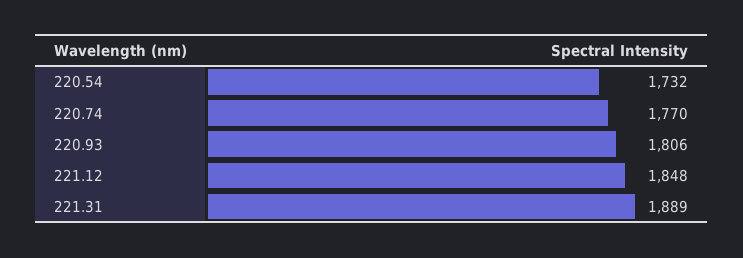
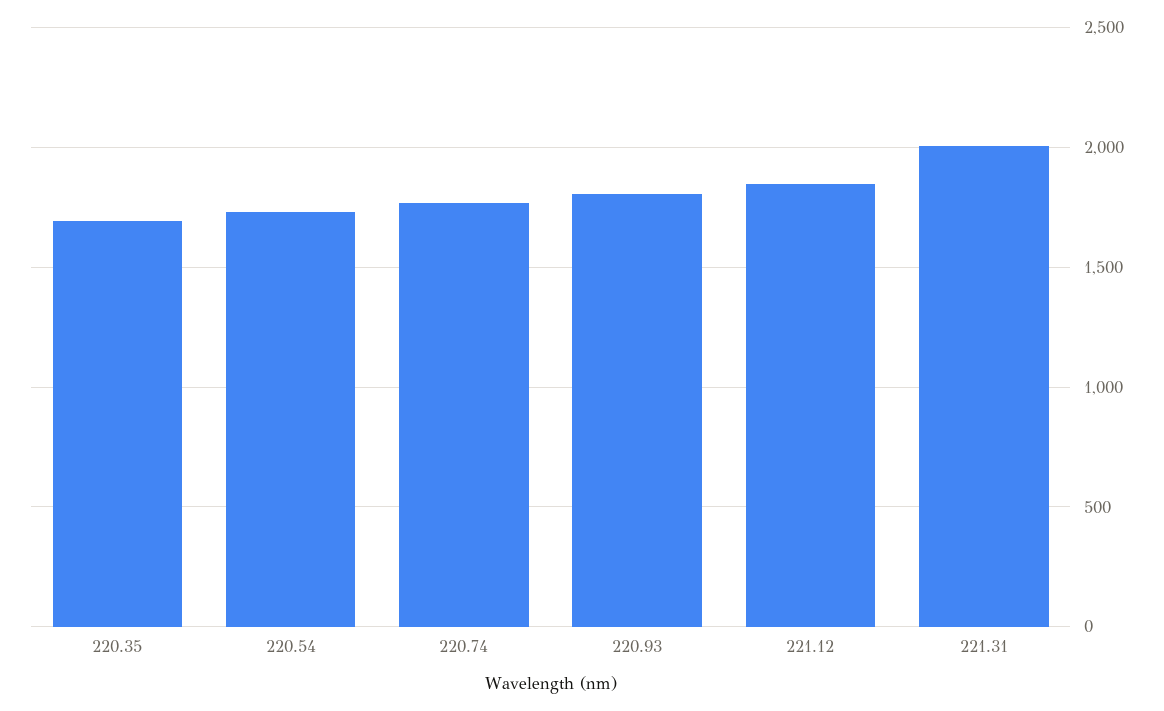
221.31: 1889 -> 2000
220.35: none -> 1700

